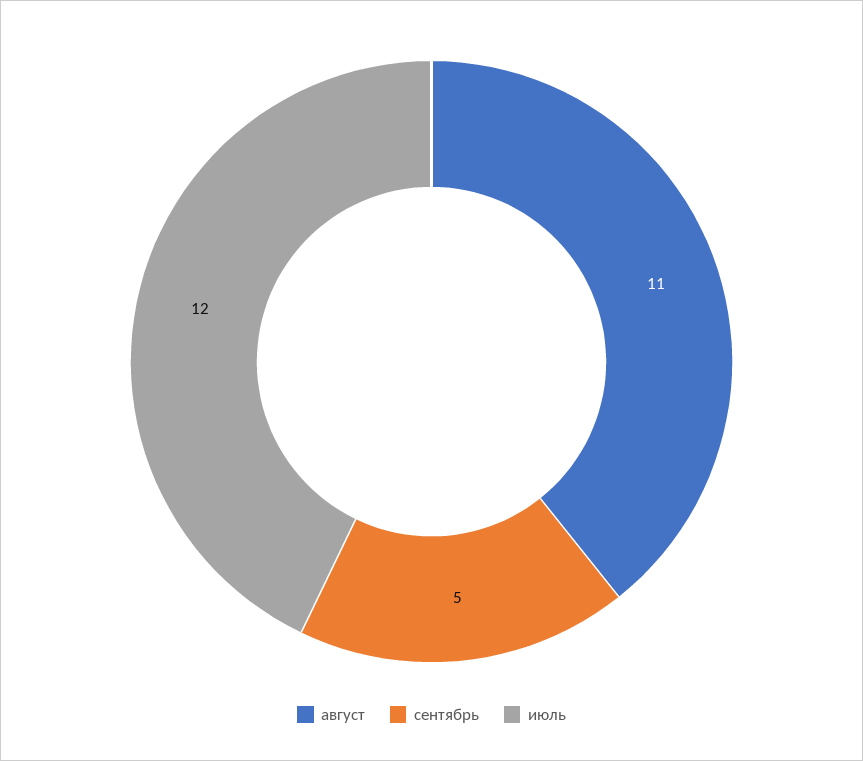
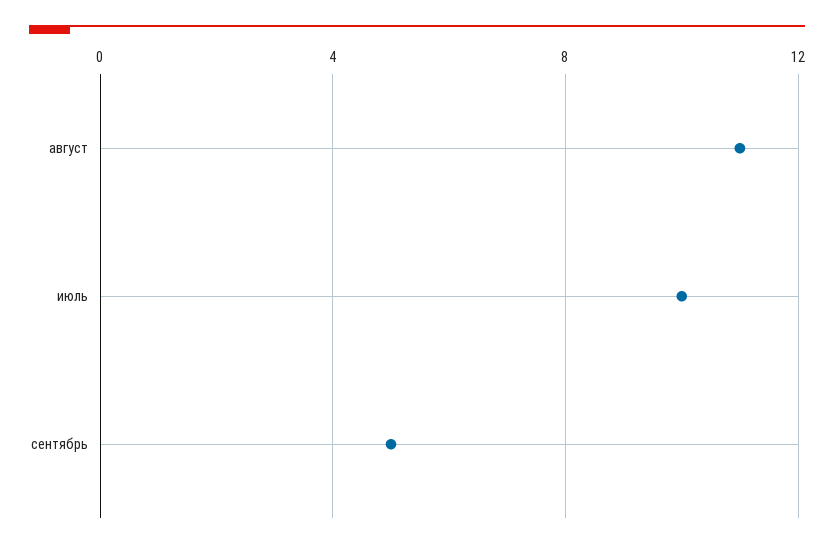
июль: 12 -> 10

